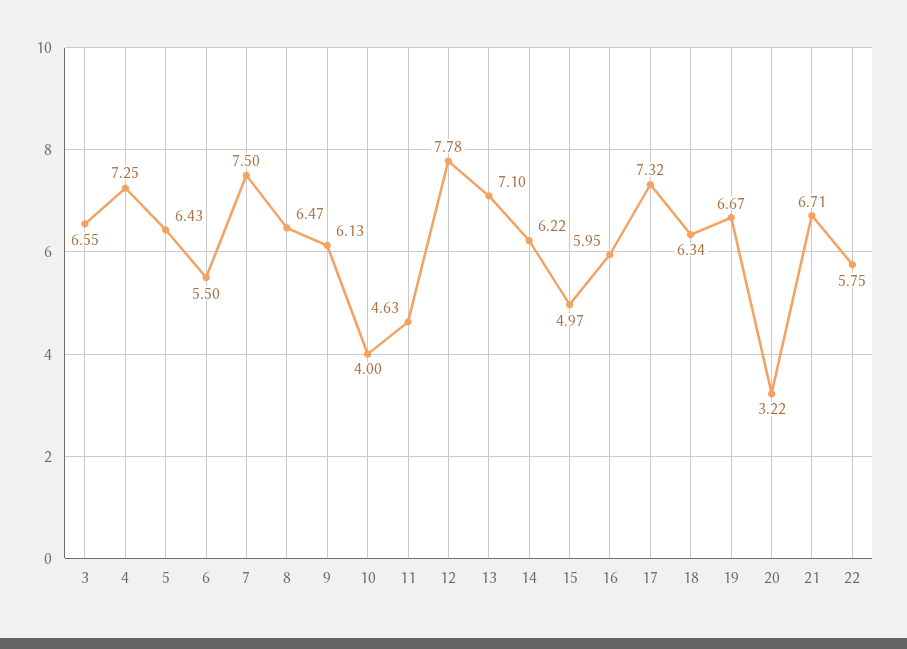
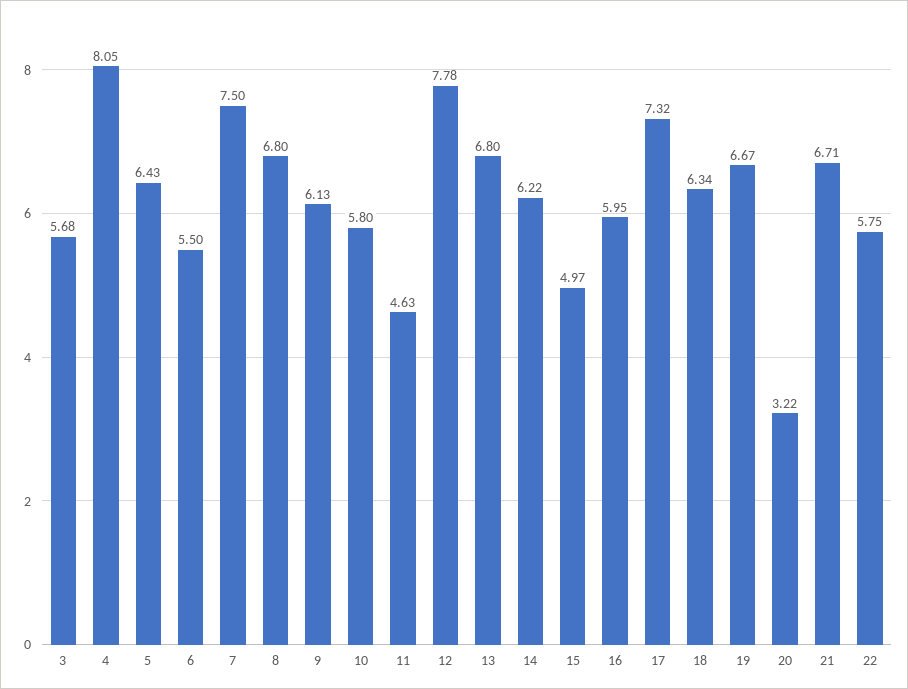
3: 6.55 -> 5.68
4: 7.25 -> 8.05
8: 6.47 -> 6.8
10: 4 -> 5.8
13: 7.1 -> 6.8

